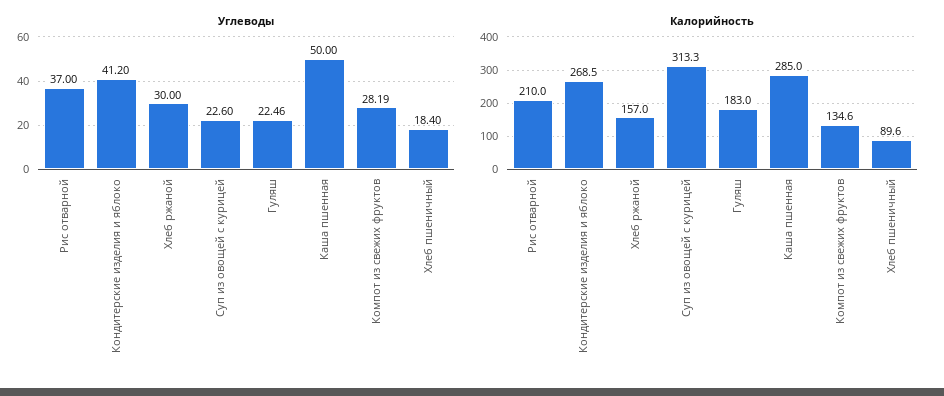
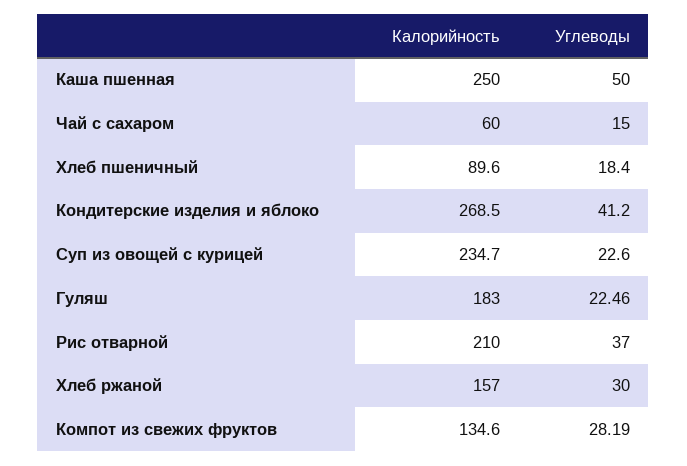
Калорийность, Суп из овощей с курицей: 313.3 -> 234.7
Калорийность, Каша пшенная: 285 -> 250
Калорийность, Чай с сахаром: none -> 60
Углеводы, Чай с сахаром: none -> 15

